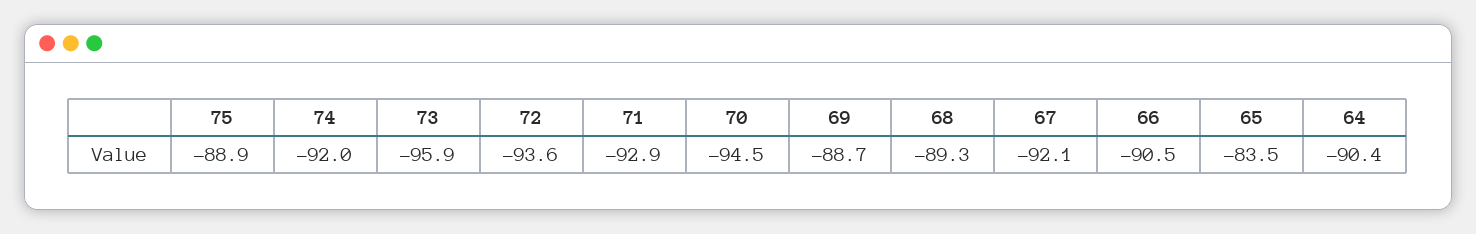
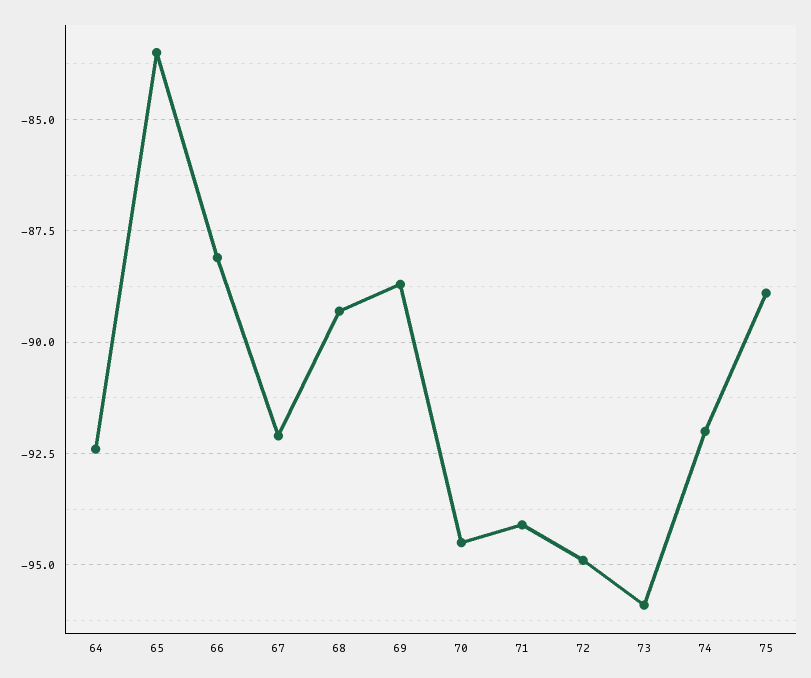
72: -93.6 -> -95
71: -92.9 -> -94
66: -90.5 -> -88
64: -90.4 -> -92.5

